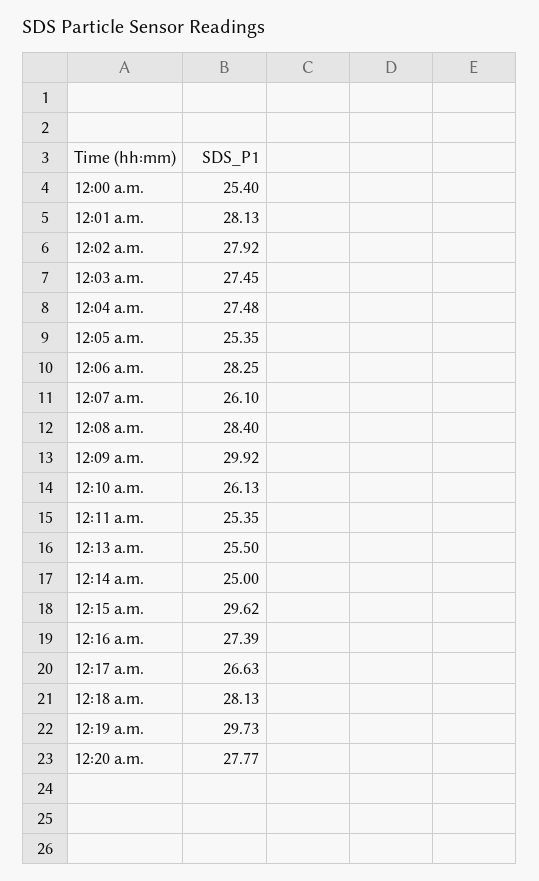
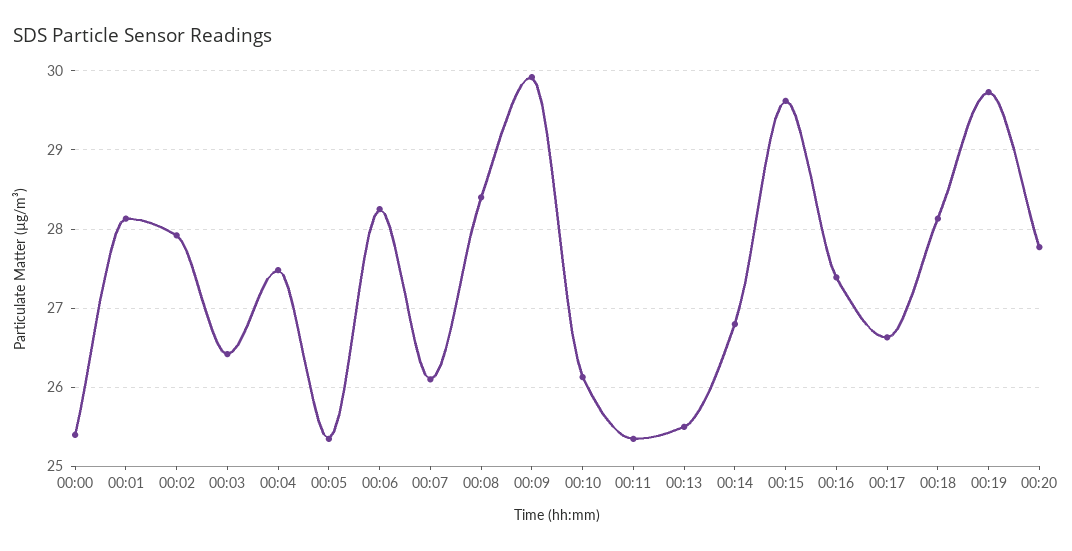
12:03 a.m.: 27.45 -> 26.4
12:14 a.m.: 25 -> 26.8

